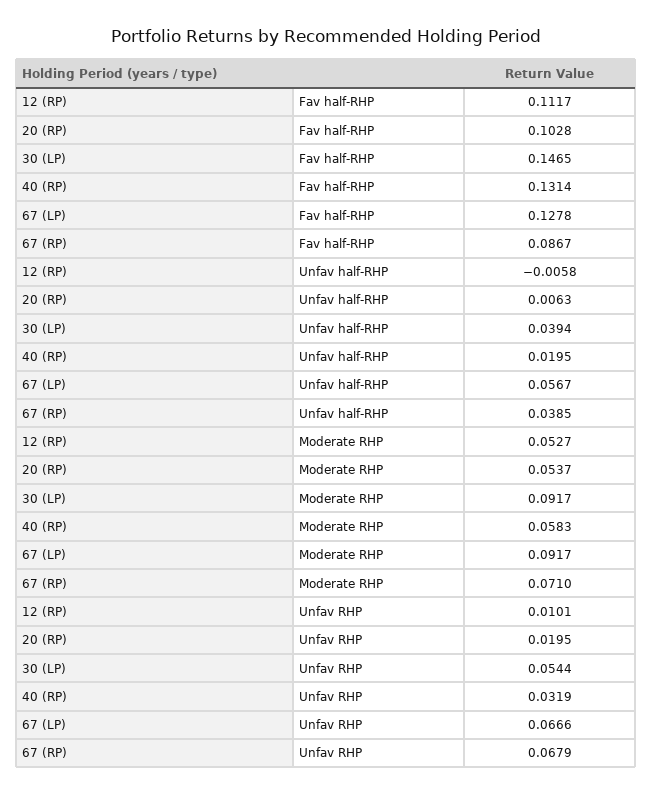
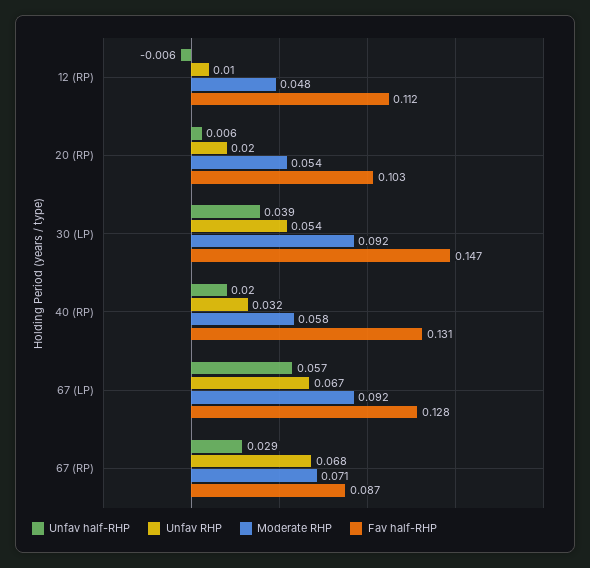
Unfav half-RHP, 67 (RP): 0.0385 -> 0.029
Moderate RHP, 12 (RP): 0.0527 -> 0.048

